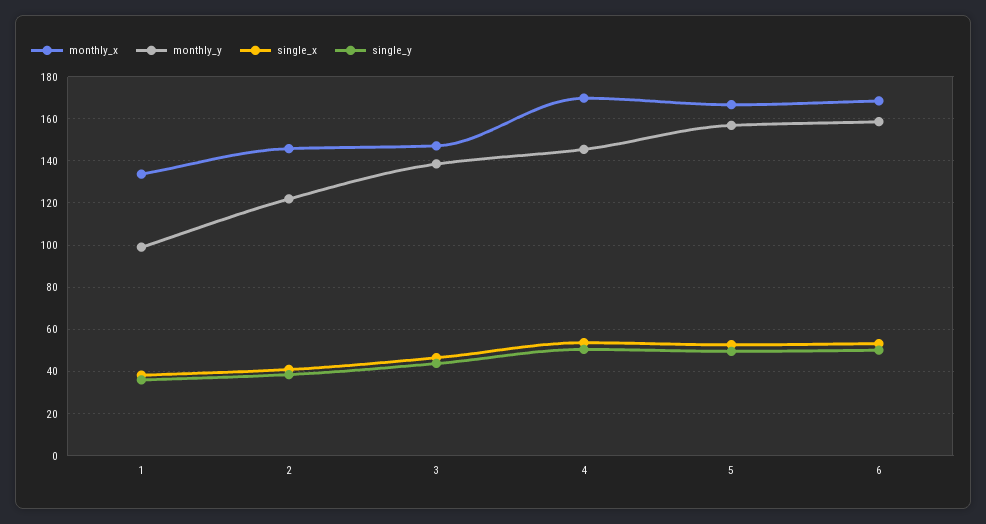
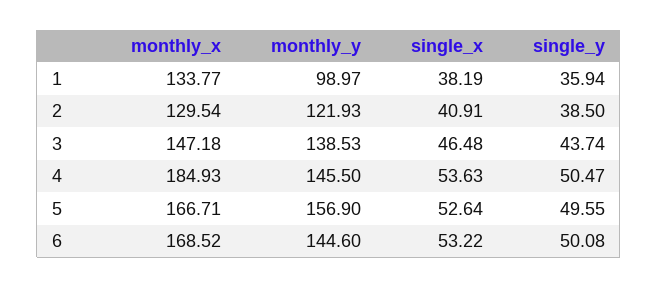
monthly_x, 2: 145 -> 129.54
monthly_x, 4: 170 -> 184.93
monthly_y, 6: 160 -> 144.6

